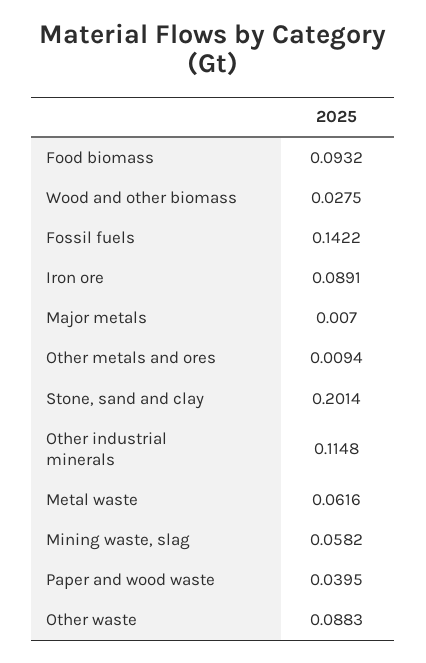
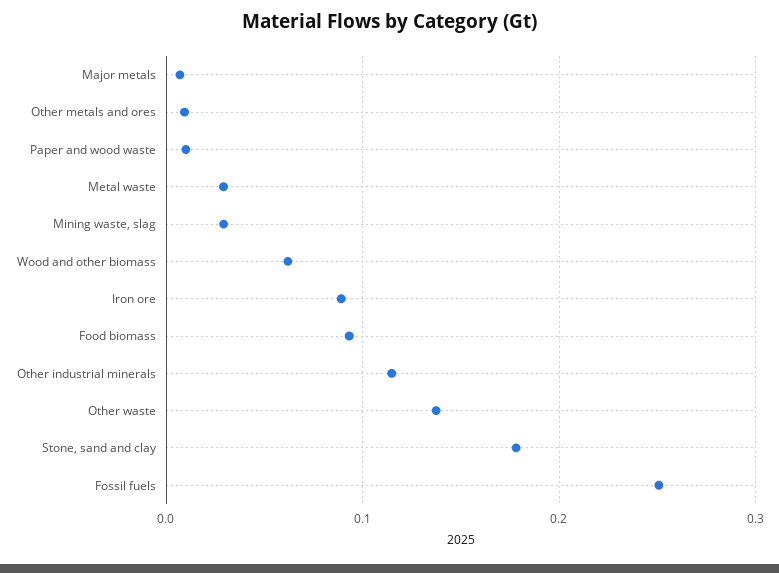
Wood and other biomass: 0.0275 -> 0.06
Fossil fuels: 0.1422 -> 0.25
Stone, sand and clay: 0.2014 -> 0.18
Metal waste: 0.0616 -> 0.03
Mining waste, slag: 0.0582 -> 0.03
Paper and wood waste: 0.0395 -> 0.01
Other waste: 0.0883 -> 0.14

